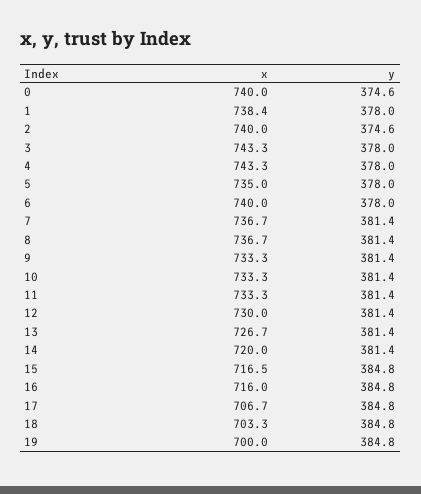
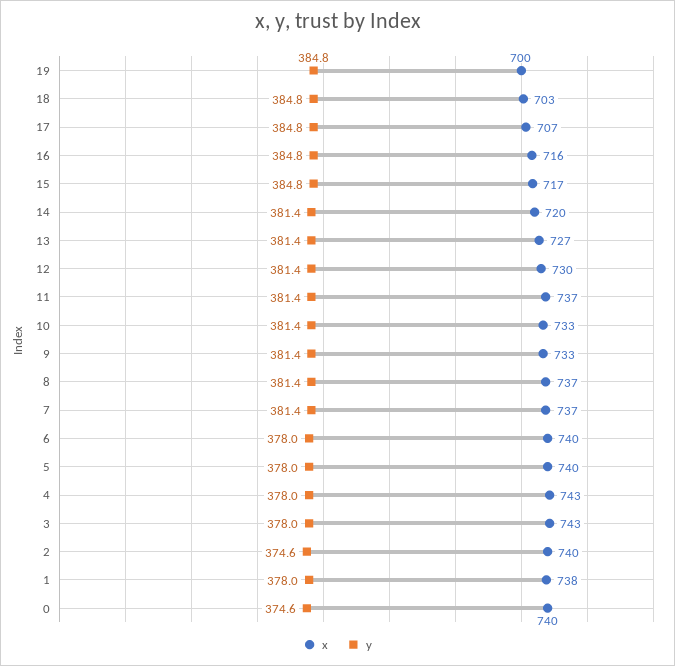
x, 5: 735 -> 740
x, 11: 733.3 -> 737

